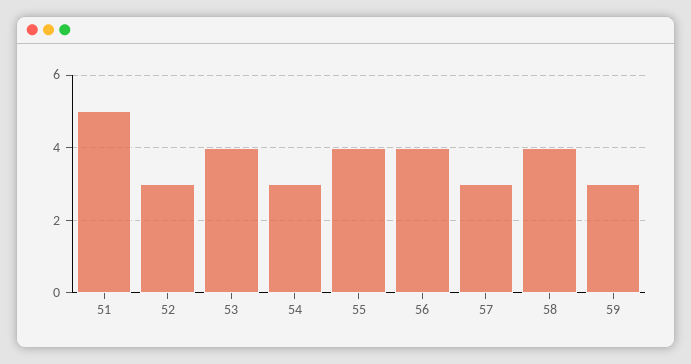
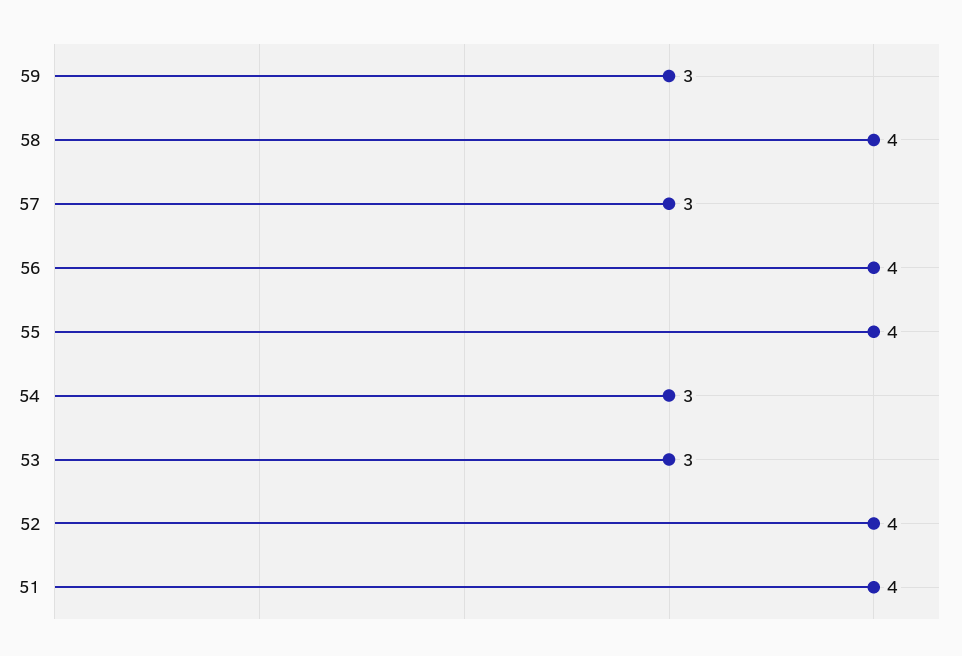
51: 5 -> 4
52: 3 -> 4
53: 4 -> 3

